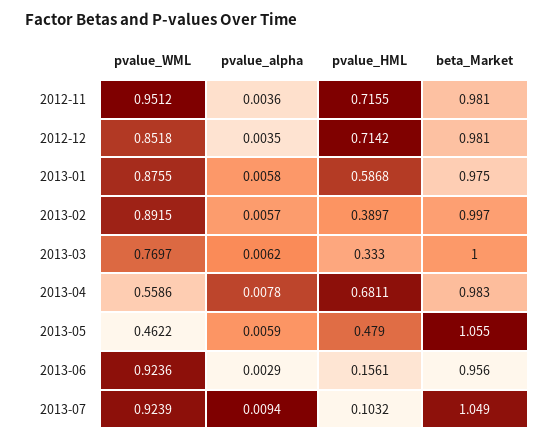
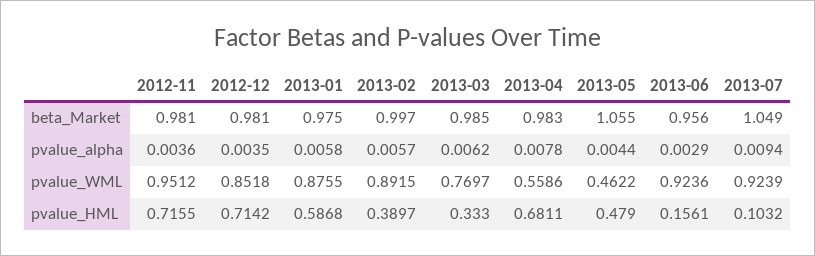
beta_Market, 2013-03: 1 -> 0.985
pvalue_alpha, 2013-05: 0.0059 -> 0.0044

